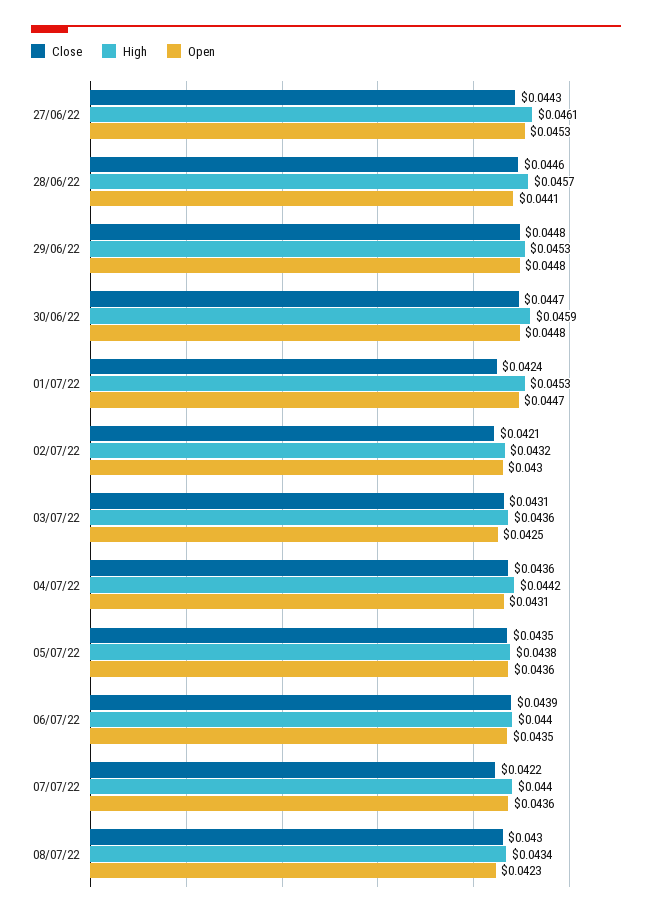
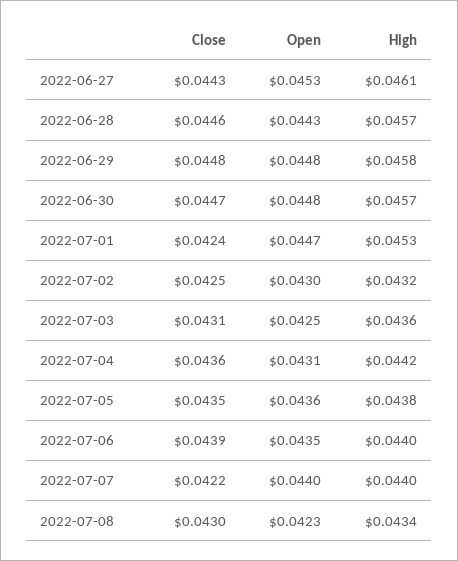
Open, 28/06/22: 0.0441 -> 0.0443
High, 29/06/22: 0.0453 -> 0.0458
High, 30/06/22: 0.0459 -> 0.0457
Close, 02/07/22: 0.0421 -> 0.0425
Open, 07/07/22: 0.0436 -> 0.044

